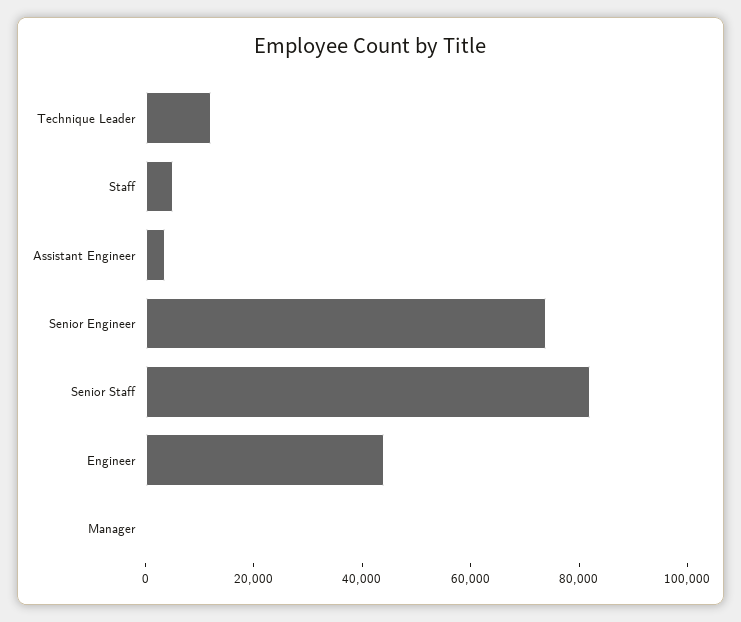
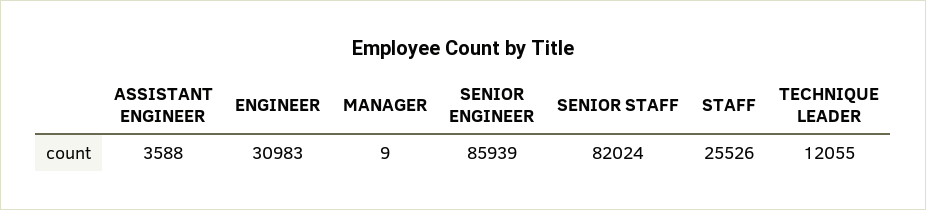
Staff: 5000 -> 25526
Senior Engineer: 75000 -> 85939
Engineer: 45000 -> 30983

